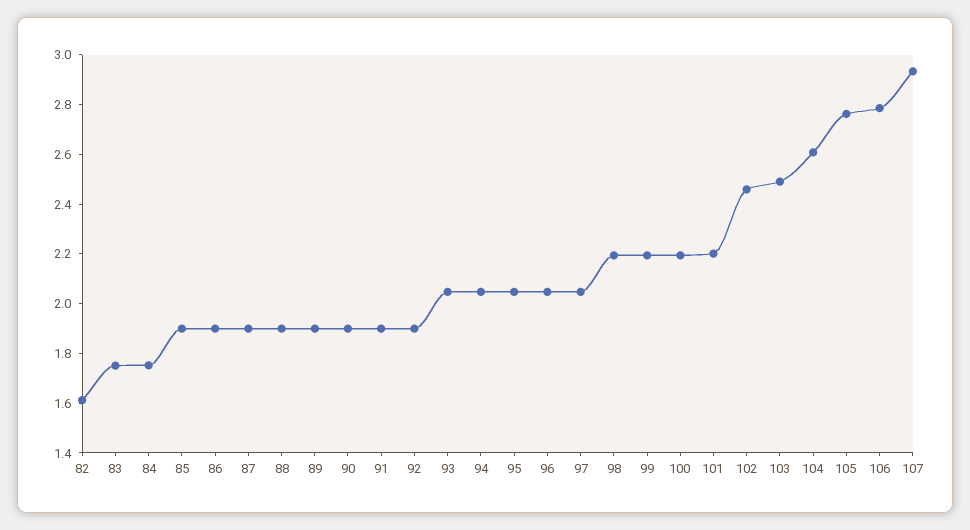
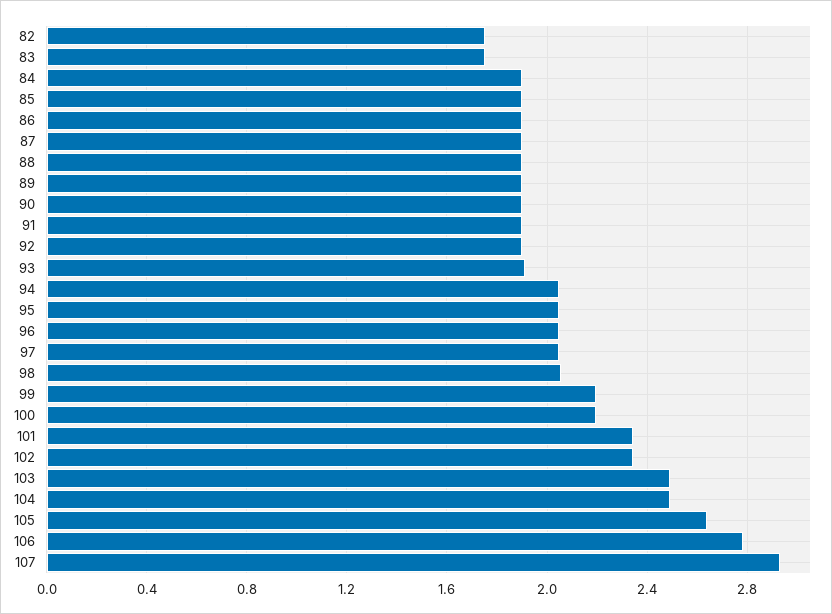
82: 1.6 -> 1.75
84: 1.75 -> 1.9
93: 2.05 -> 1.9
98: 2.2 -> 2.05
101: 2.2 -> 2.35
102: 2.45 -> 2.35
104: 2.6 -> 2.5
105: 2.75 -> 2.65

